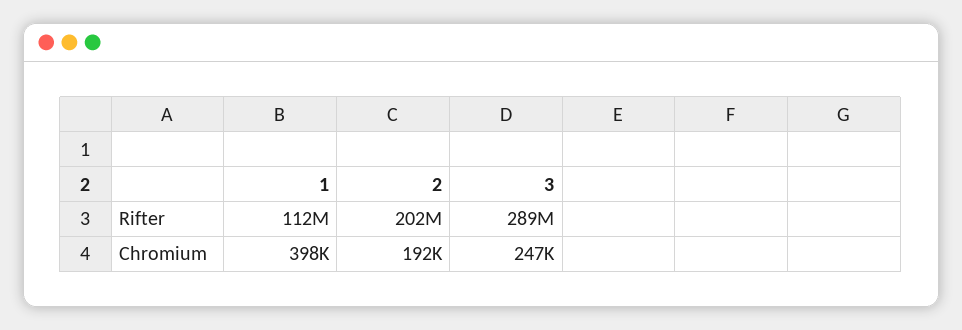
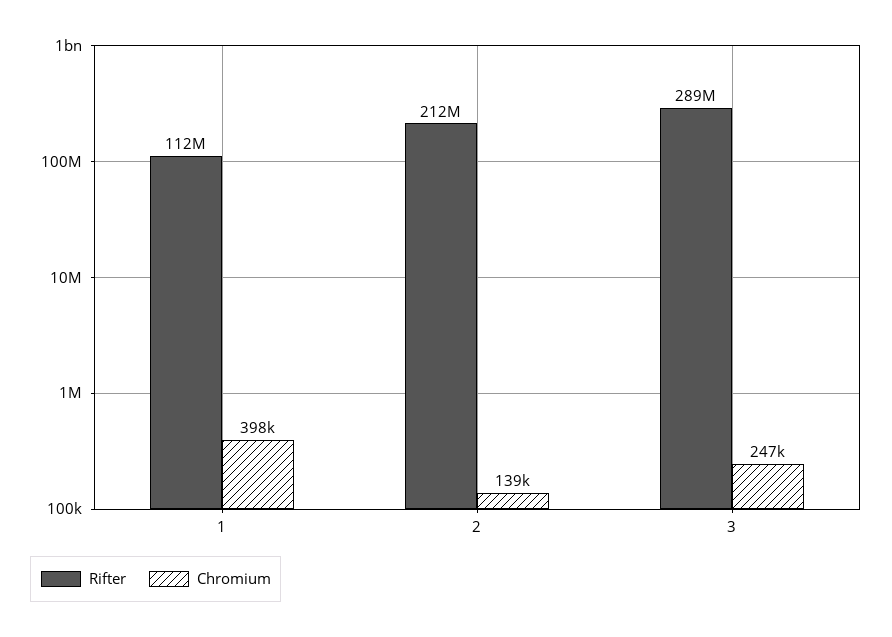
Rifter, 2: 202000000 -> 212000000
Chromium, 2: 192000 -> 139000

